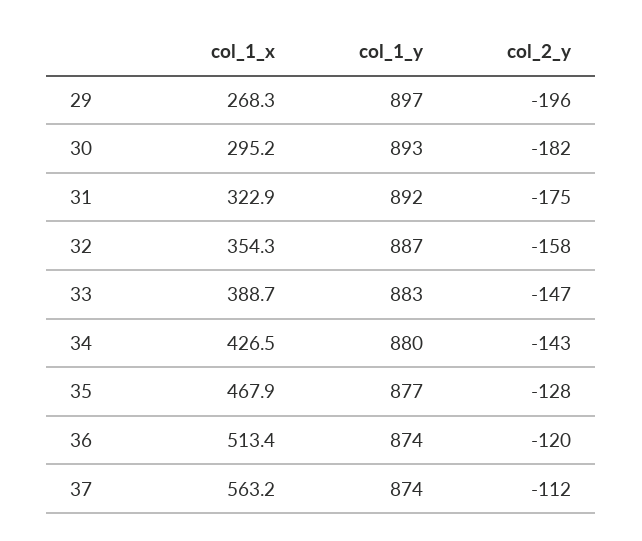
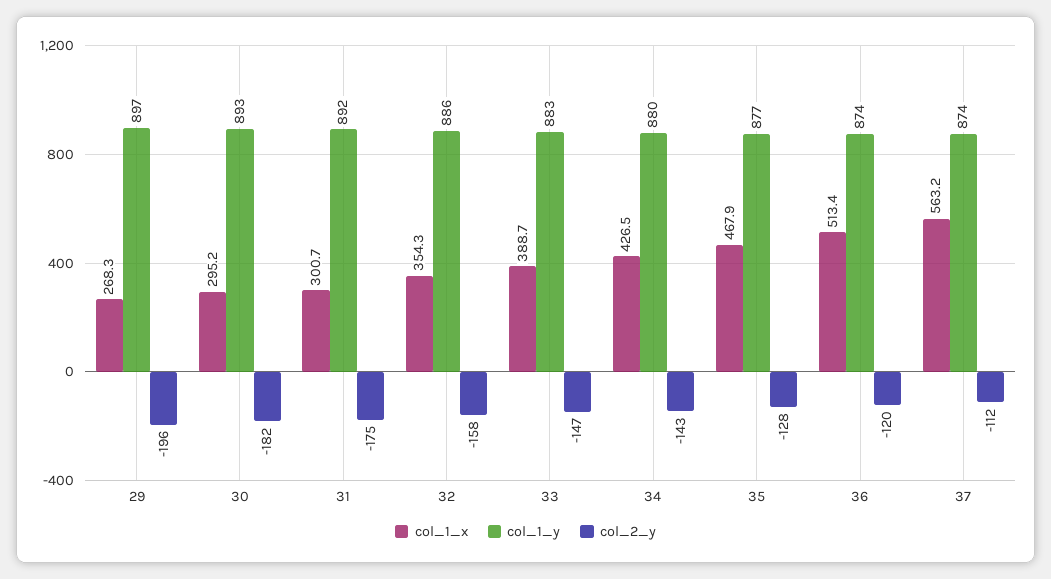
col_1_x, 31: 322.9 -> 300.7
col_1_y, 32: 887 -> 886

